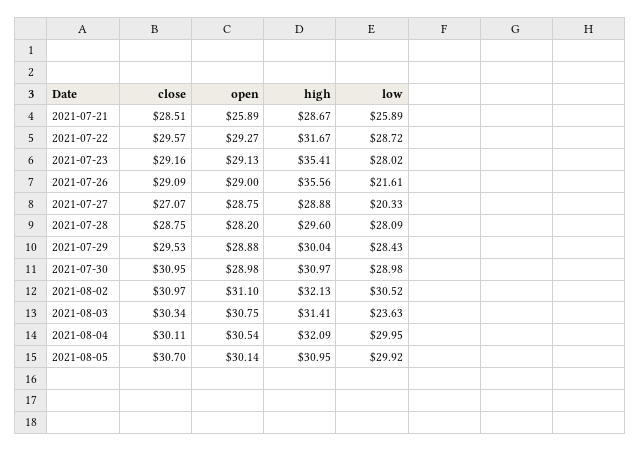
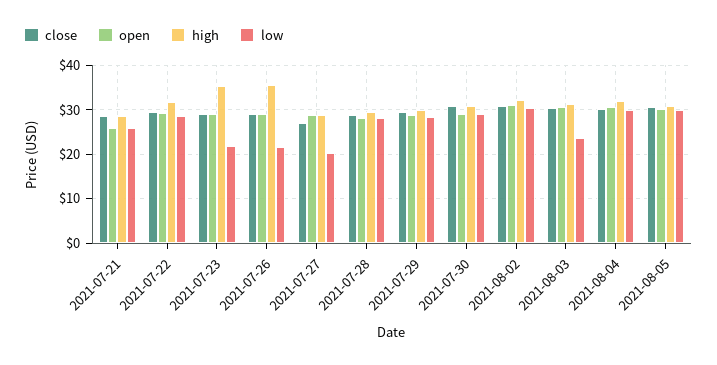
low, 2021-07-23: 28.02 -> 22

